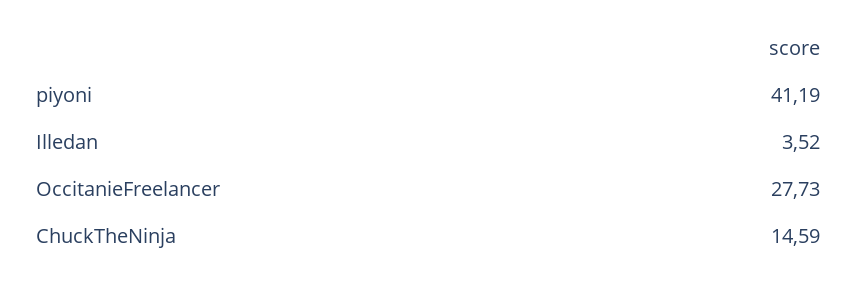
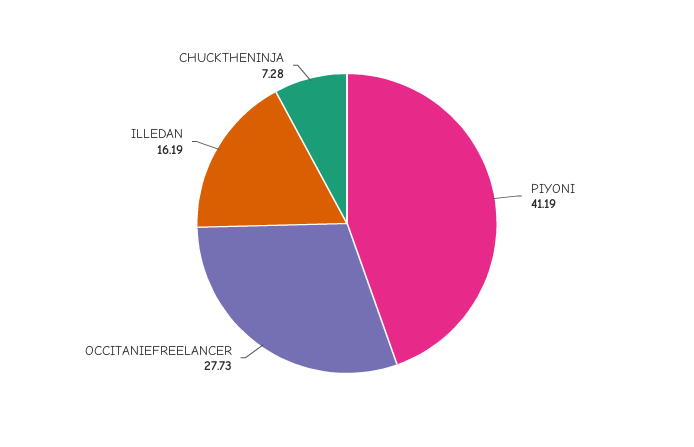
Illedan: 3.52 -> 16.19
ChuckTheNinja: 14.59 -> 7.28

